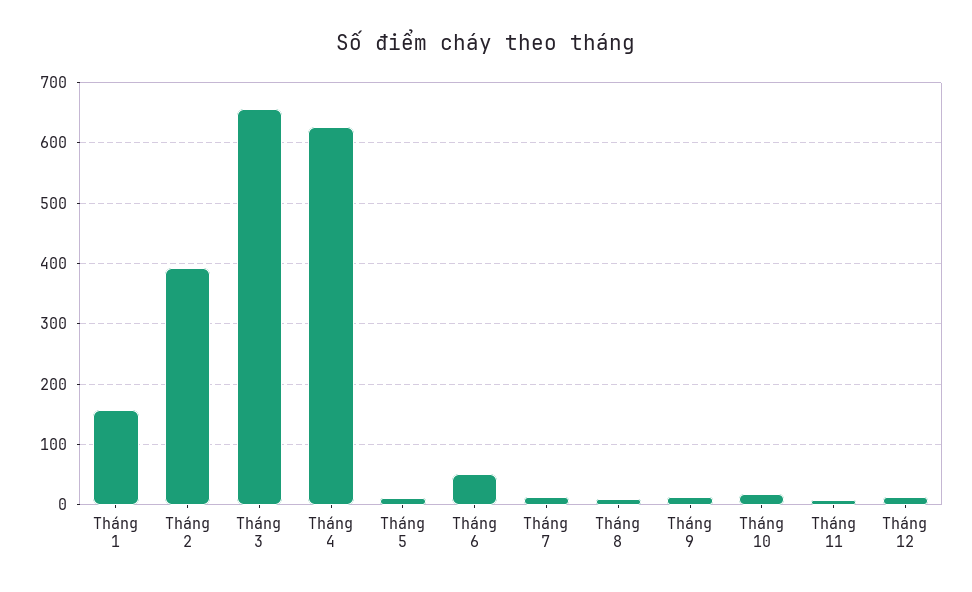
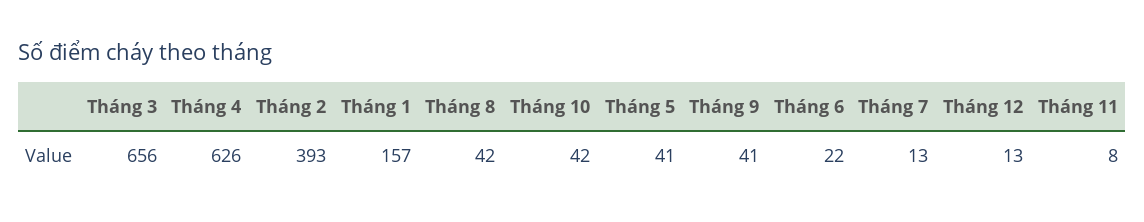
Tháng 5: 10 -> 41
Tháng 6: 50 -> 22
Tháng 8: 10 -> 42
Tháng 9: 10 -> 41
Tháng 10: 20 -> 42

